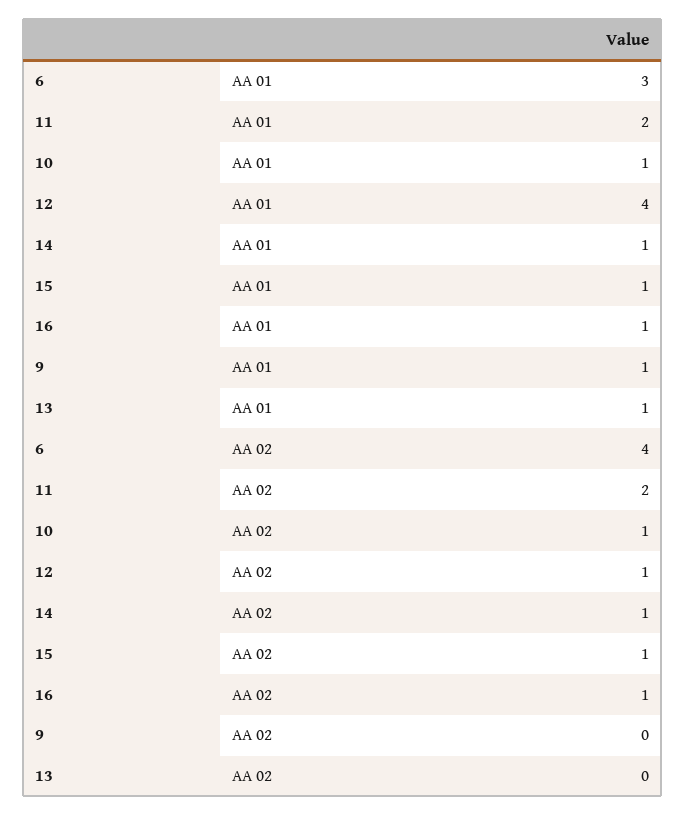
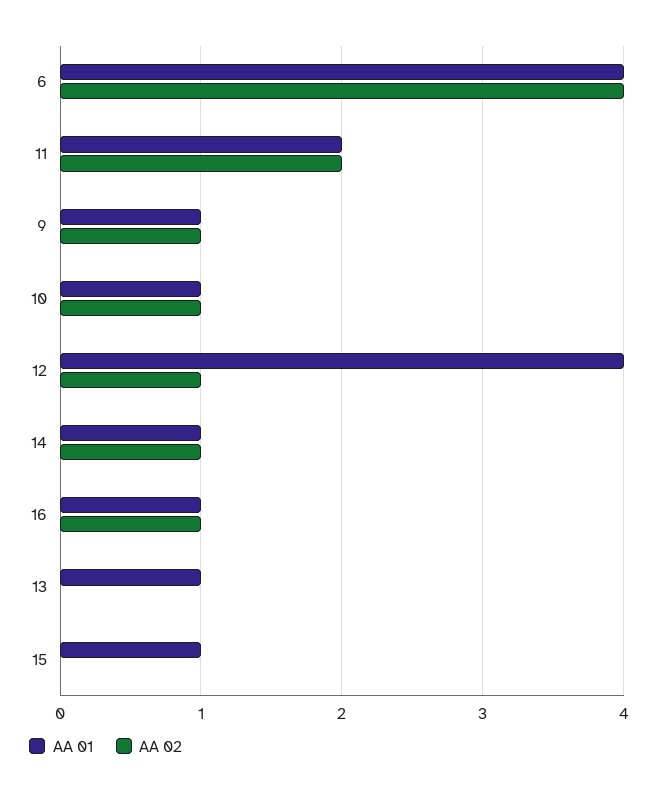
AA 01, 6: 3 -> 4
AA 02, 15: 1 -> 0
AA 02, 9: 0 -> 1

